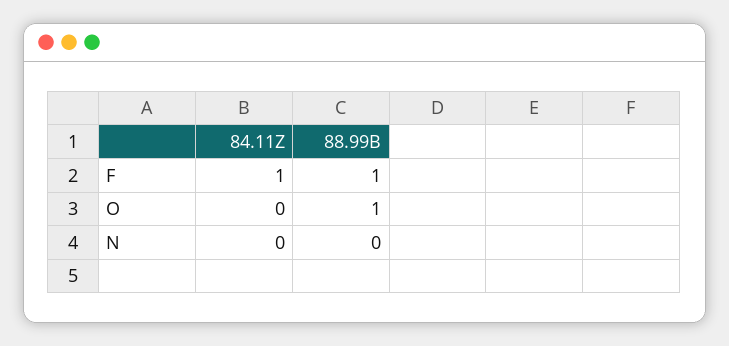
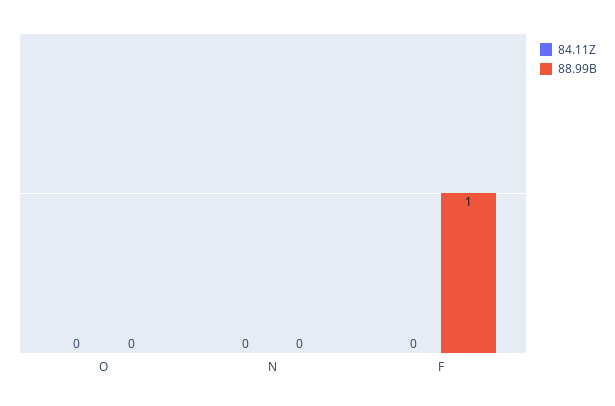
84.11Z, F: 1 -> 0
88.99B, O: 1 -> 0

